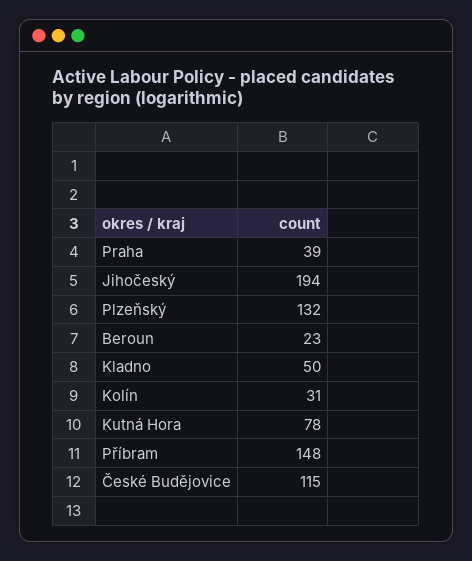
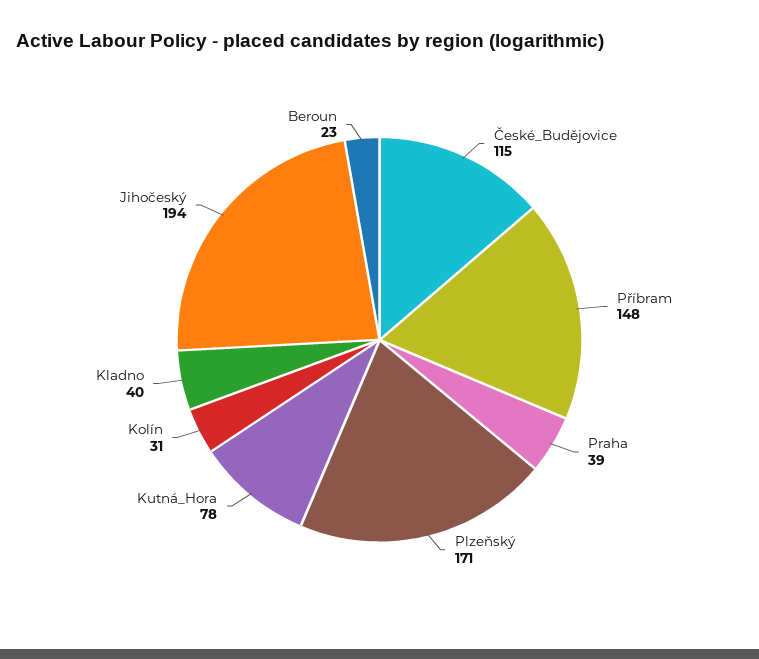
Plzeňský: 132 -> 171
Kladno: 50 -> 40

